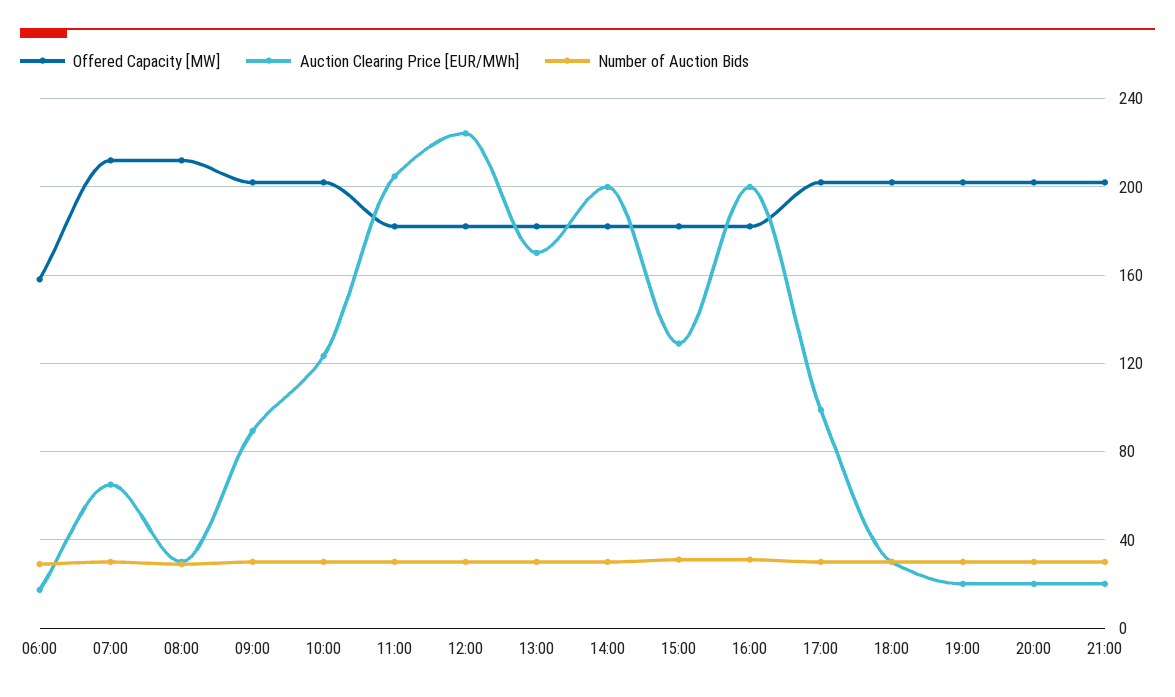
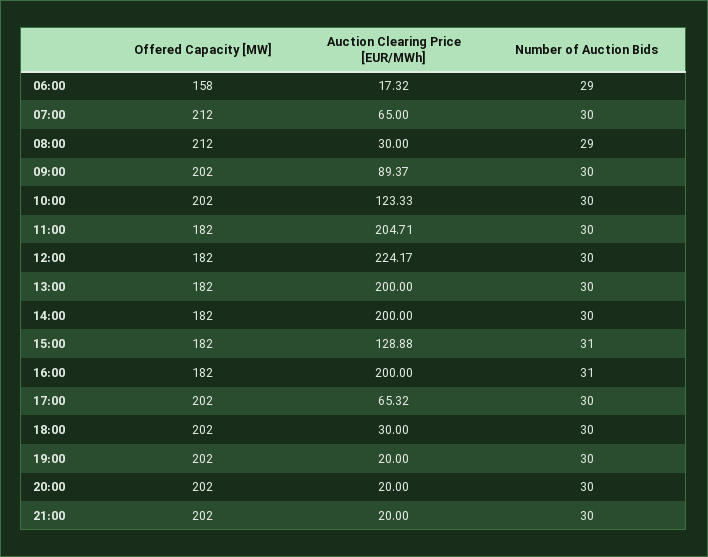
Auction Clearing Price [EUR/MWh], 13:00: 170 -> 200
Auction Clearing Price [EUR/MWh], 17:00: 100 -> 65.32

